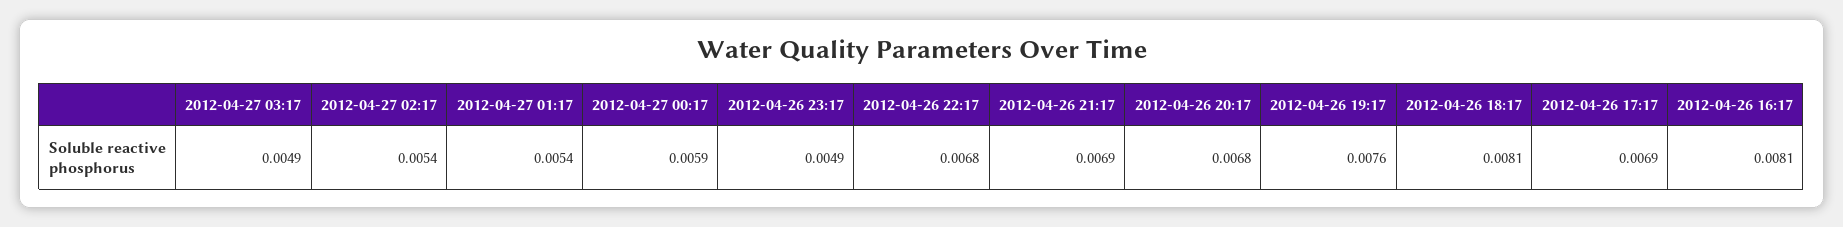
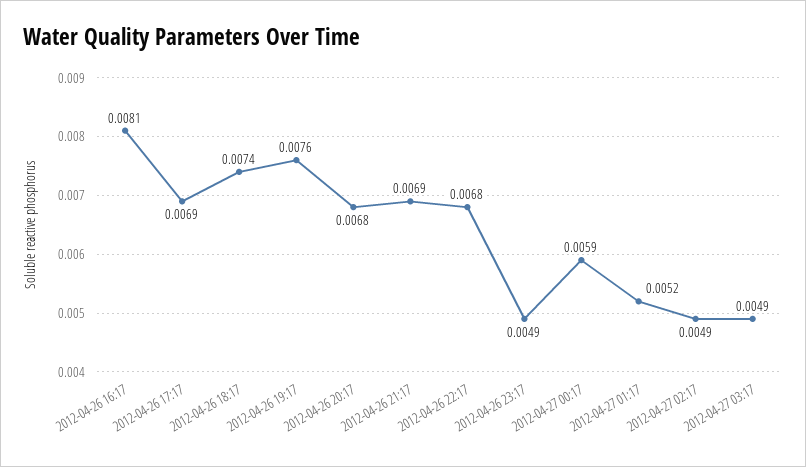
2012-04-27 02:17: 0.0054 -> 0.0049
2012-04-27 01:17: 0.0054 -> 0.0052
2012-04-26 18:17: 0.0081 -> 0.0074

